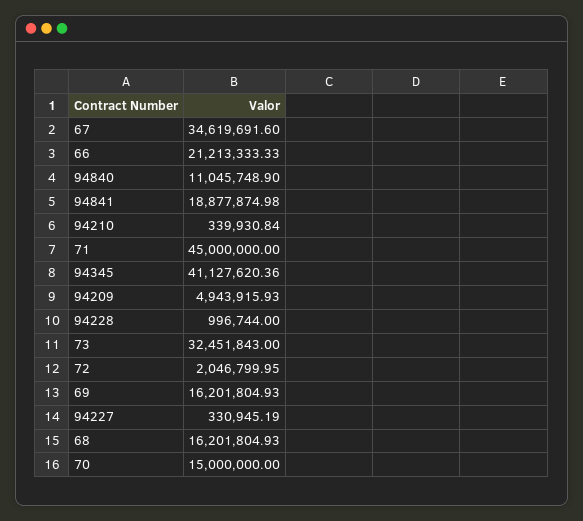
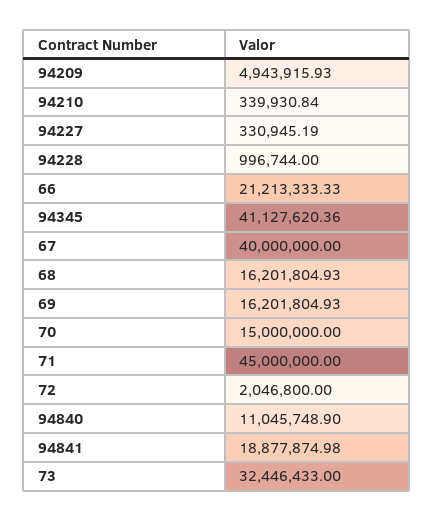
67: 34619691.6 -> 40000000
73: 32451843 -> 32446433
72: 2046799.95 -> 2046800

